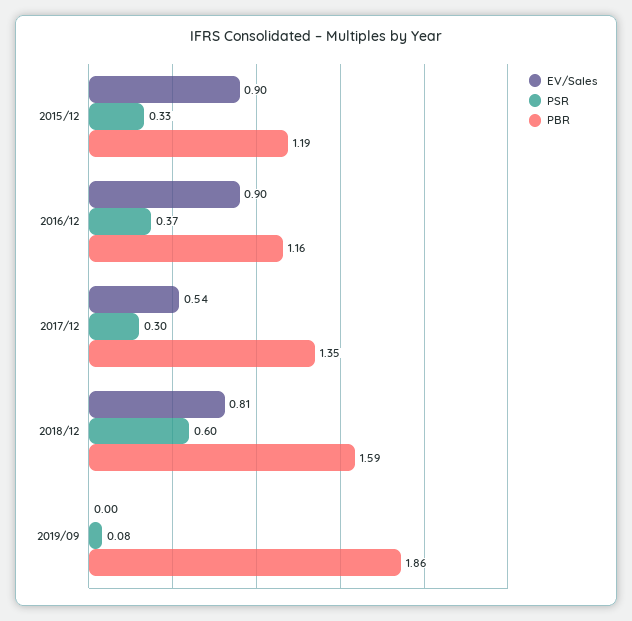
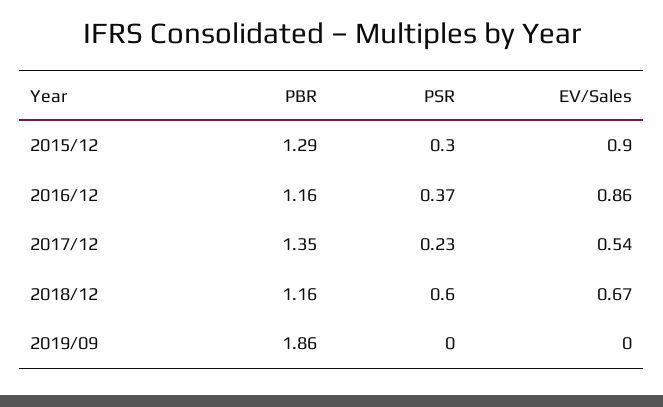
PSR, 2015/12: 0.33 -> 0.3
PBR, 2015/12: 1.19 -> 1.29
EV/Sales, 2016/12: 0.9 -> 0.86
PSR, 2017/12: 0.3 -> 0.23
EV/Sales, 2018/12: 0.81 -> 0.67
PBR, 2018/12: 1.59 -> 1.16
PSR, 2019/09: 0.08 -> 0

